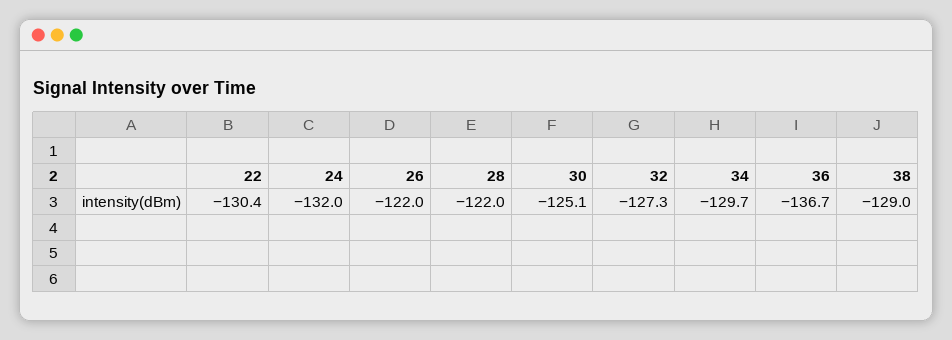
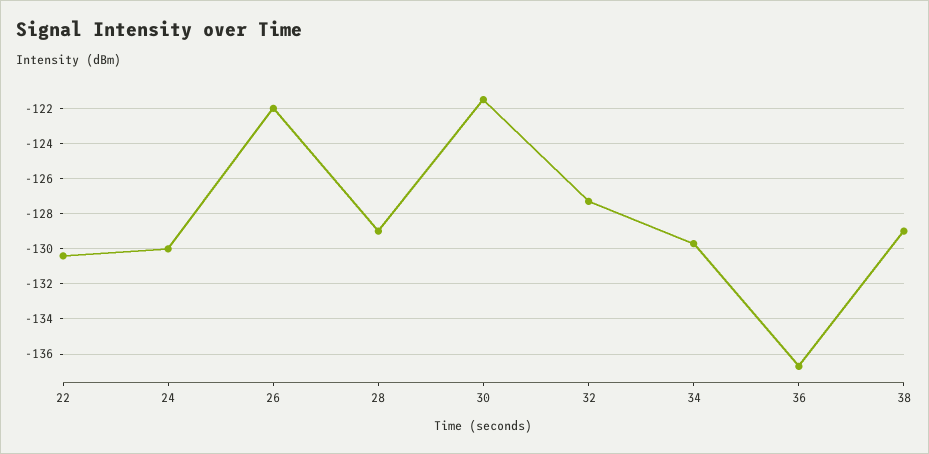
24: -132 -> -130
28: -122 -> -129
30: -125.1 -> -121.5

